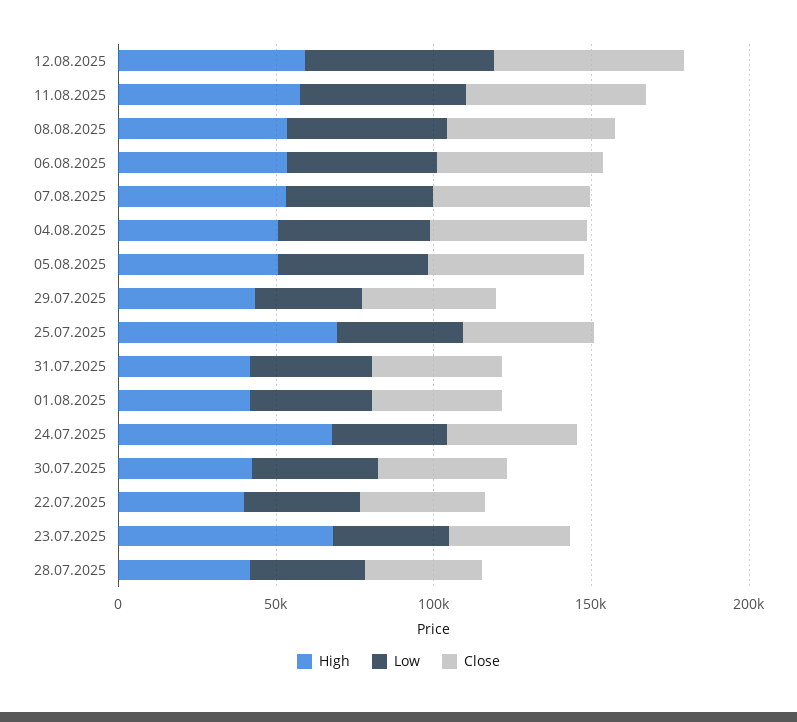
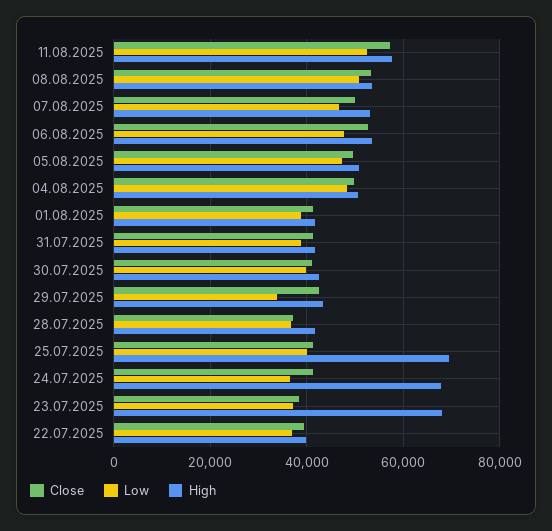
High, 12.08.2025: 60000 -> none
Low, 12.08.2025: 60000 -> none
Close, 12.08.2025: 60000 -> none

